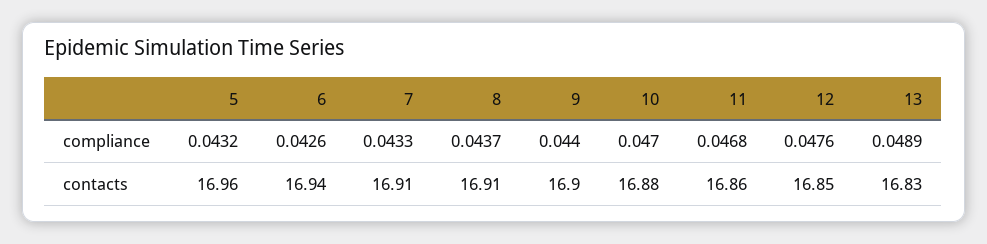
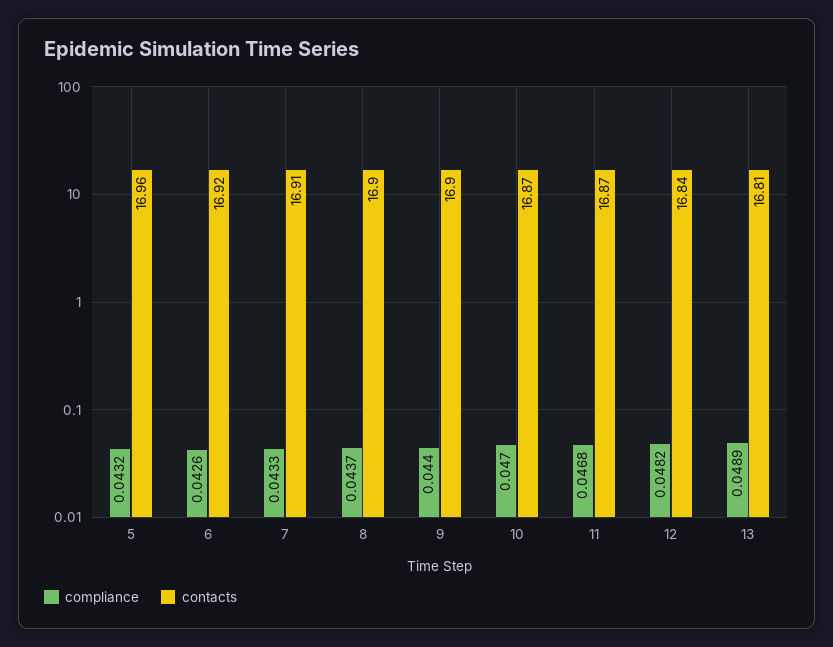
compliance, 12: 0.0476 -> 0.0482
contacts, 6: 16.94 -> 16.92
contacts, 8: 16.91 -> 16.9
contacts, 10: 16.88 -> 16.87
contacts, 11: 16.86 -> 16.87
contacts, 12: 16.85 -> 16.84
contacts, 13: 16.83 -> 16.81

